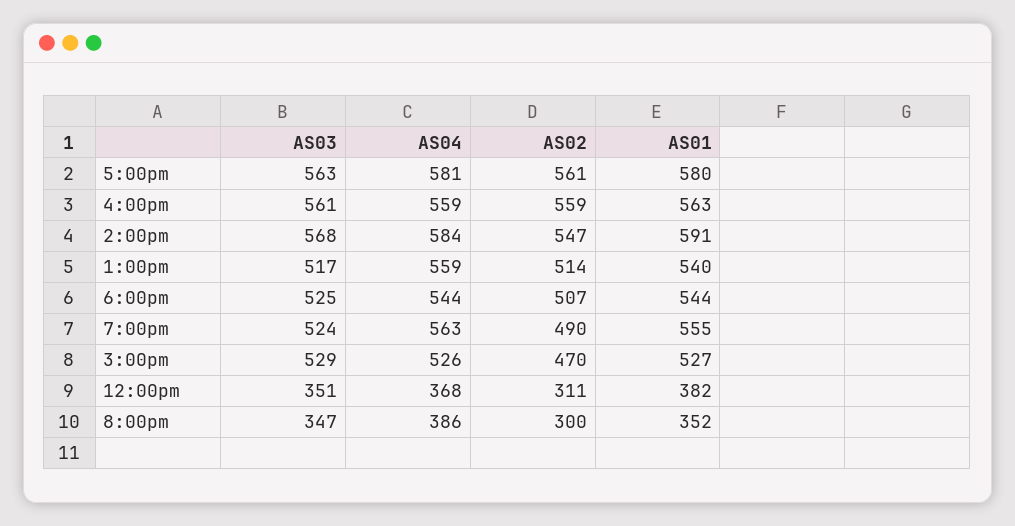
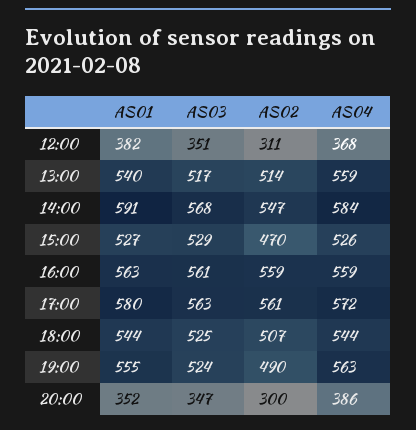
AS04, 5:00pm: 581 -> 572

